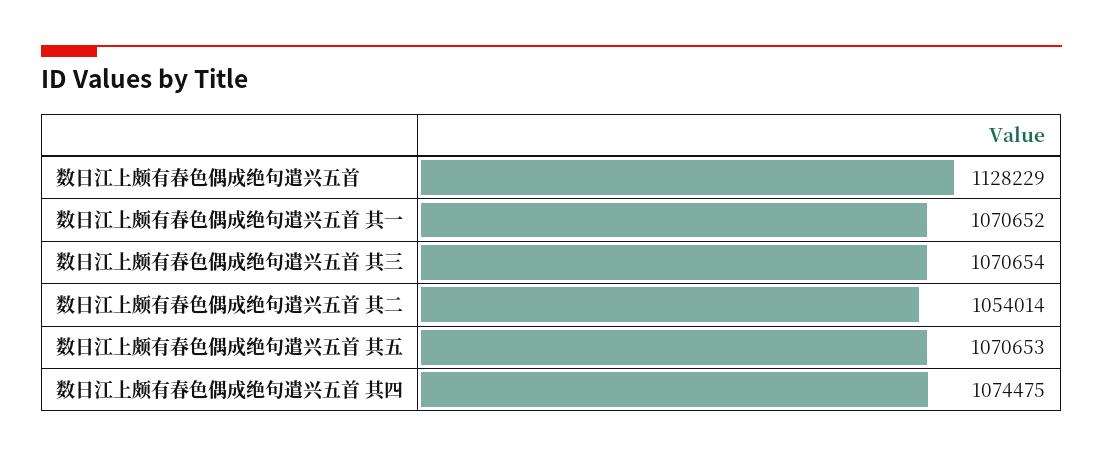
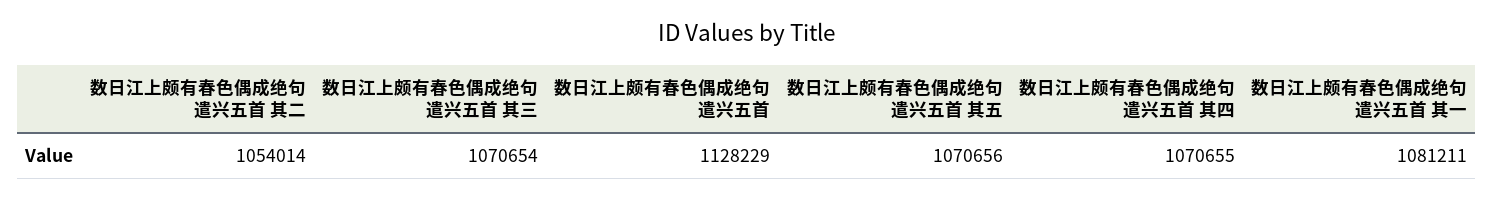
数日江上颇有春色偶成绝句遣兴五首 其一: 1070652 -> 1081211
数日江上颇有春色偶成绝句遣兴五首 其五: 1070653 -> 1070656
数日江上颇有春色偶成绝句遣兴五首 其四: 1074475 -> 1070655

